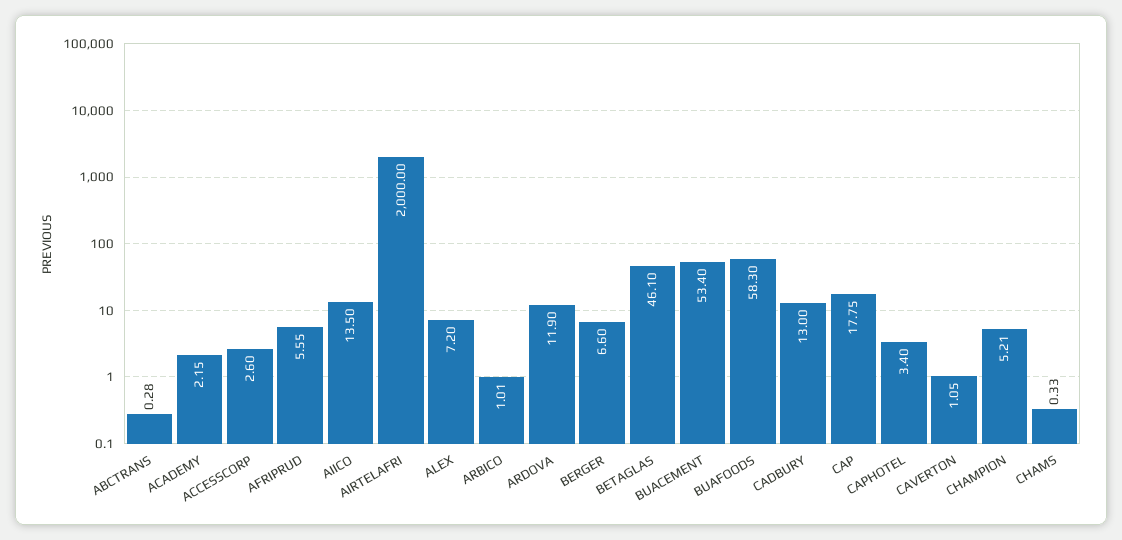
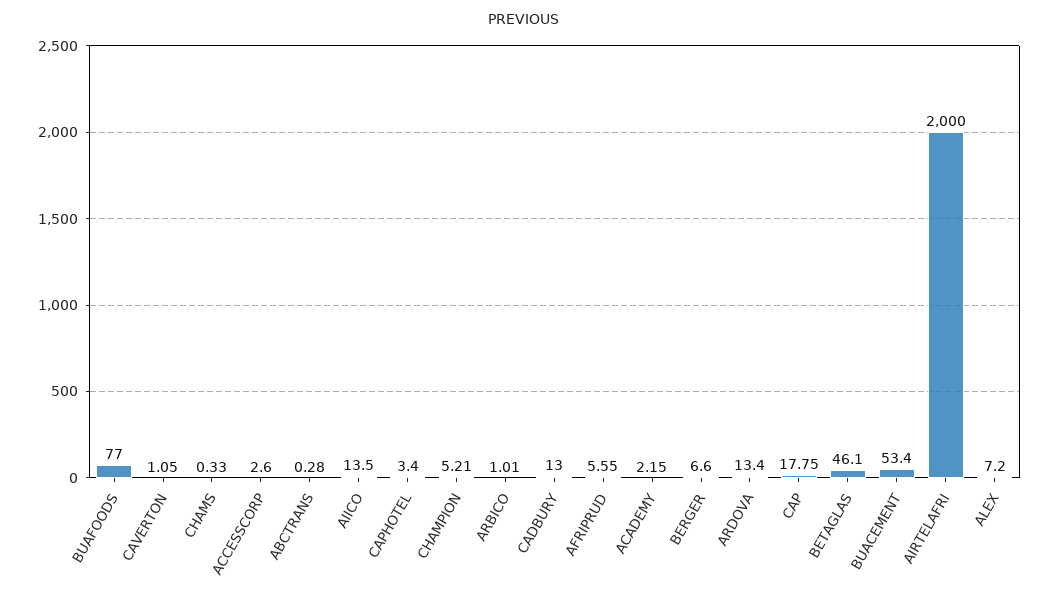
ARDOVA: 11.9 -> 13.4
BUAFOODS: 58.3 -> 77

